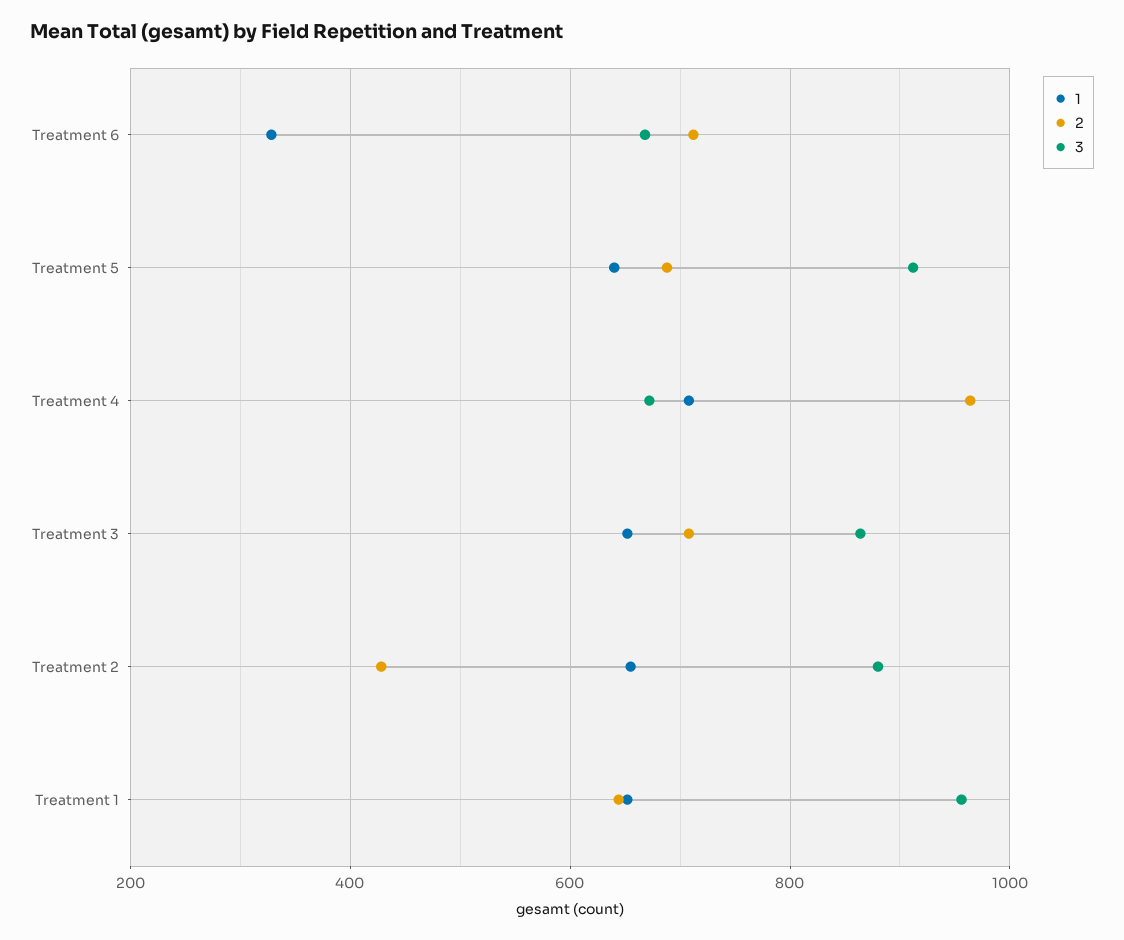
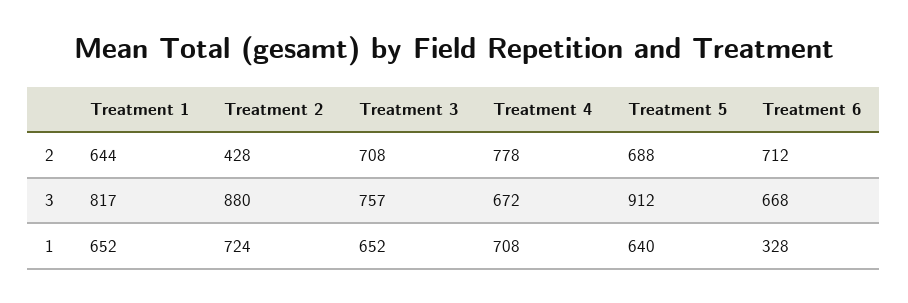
2, Treatment 4: 960 -> 778
3, Treatment 3: 860 -> 757
1, Treatment 2: 660 -> 724
3, Treatment 1: 960 -> 817

